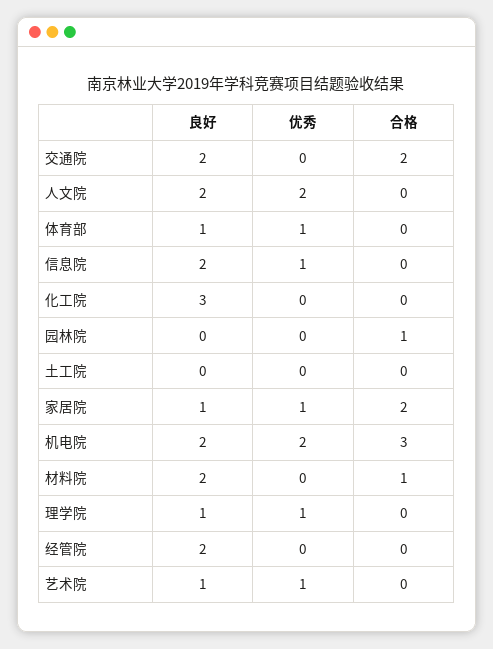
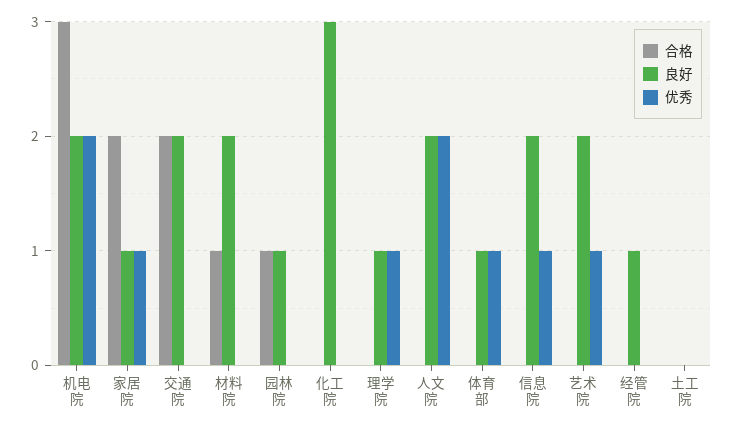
良好, 园林院: 0 -> 1
良好, 经管院: 2 -> 1
良好, 艺术院: 1 -> 2

